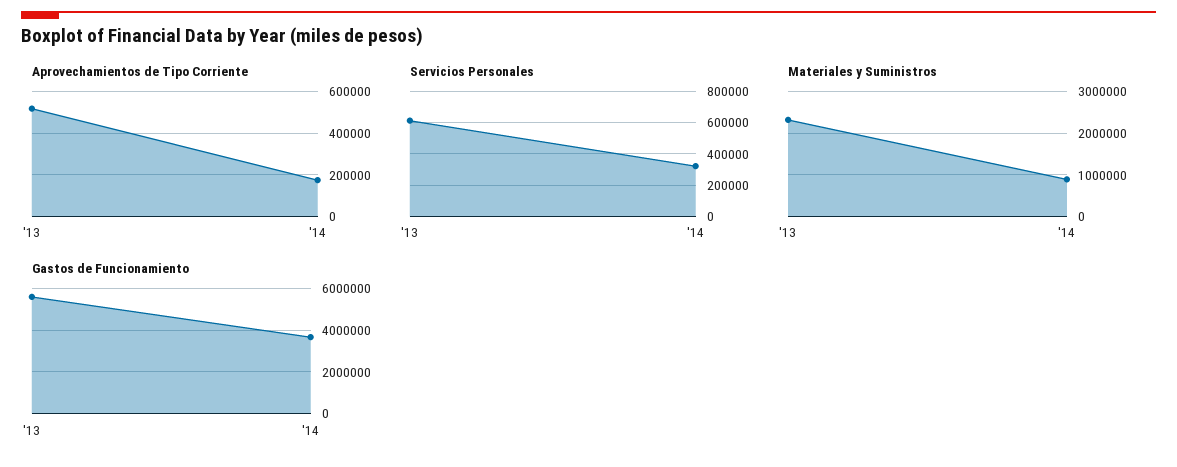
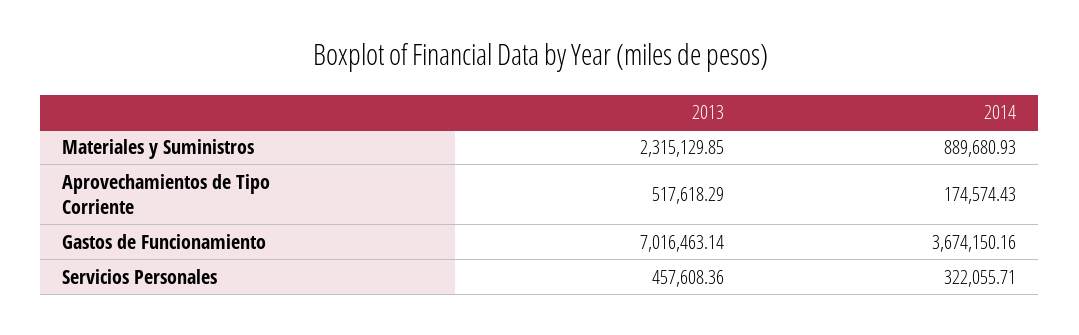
Servicios Personales, '13: 600000 -> 457608.36
Gastos de Funcionamiento, '13: 5500000 -> 7016463.14

